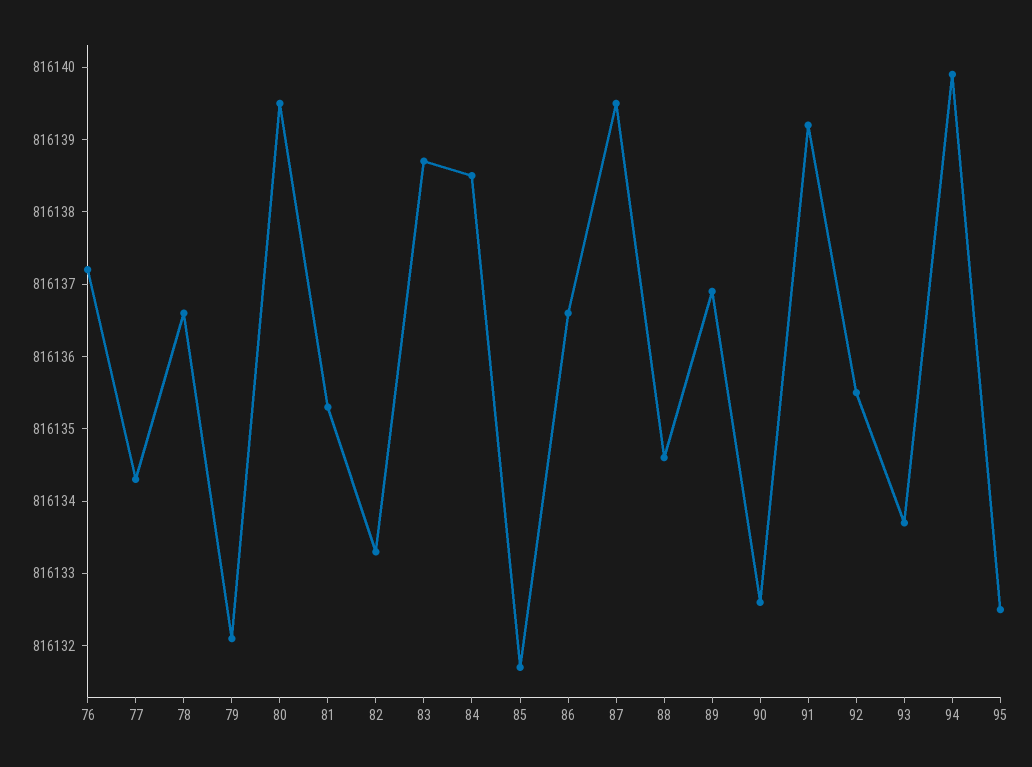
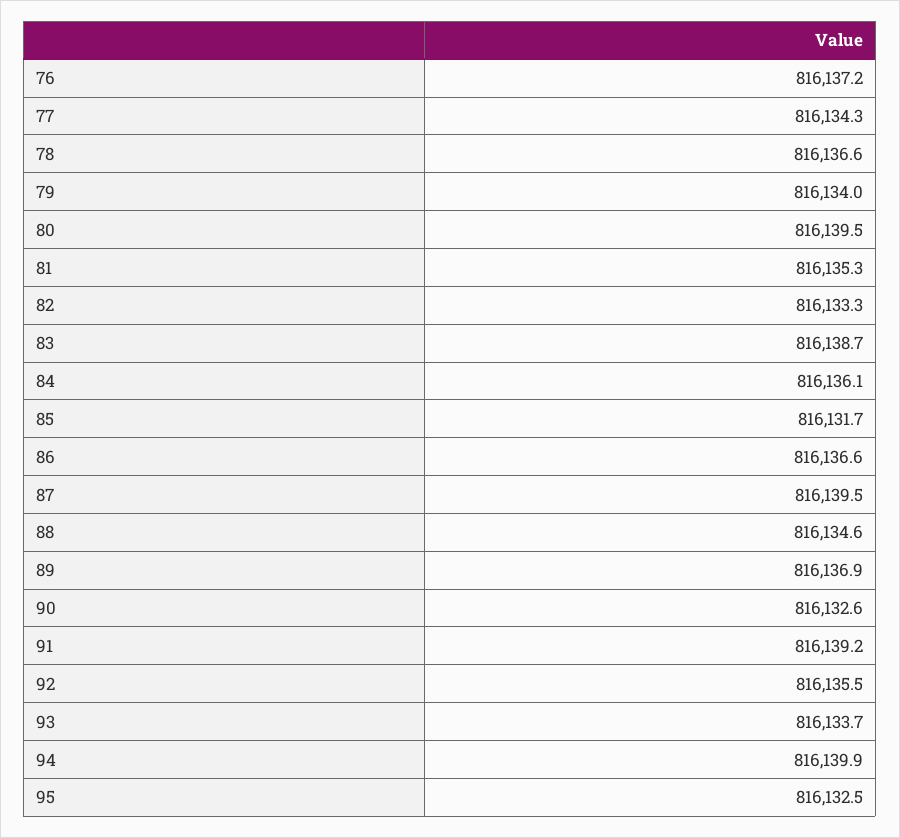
79: 816132 -> 816134
84: 816138.5 -> 816136.1

